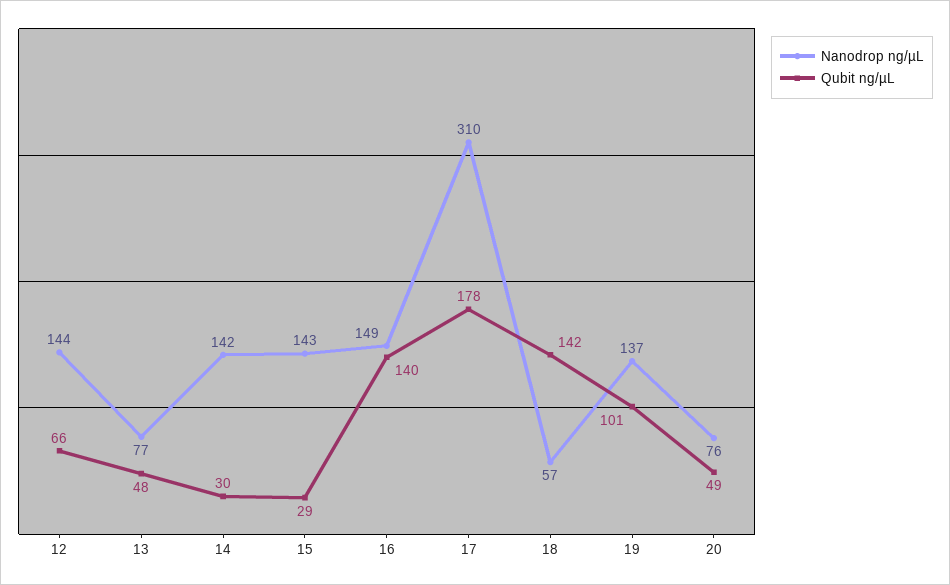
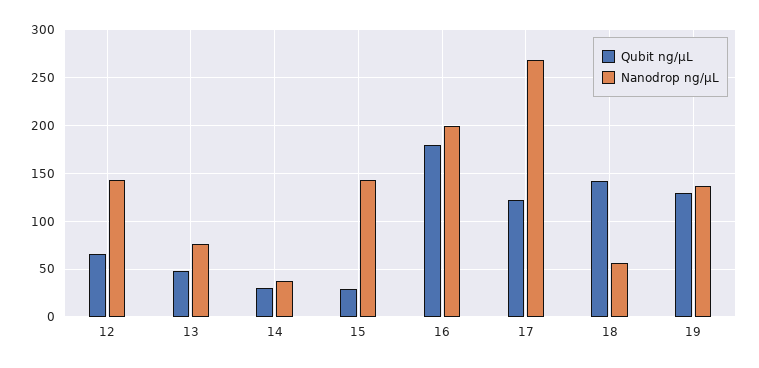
Nanodrop ng/µL, 14: 142 -> 40
Nanodrop ng/µL, 16: 149 -> 200
Qubit ng/µL, 16: 140 -> 180
Nanodrop ng/µL, 17: 310 -> 270
Qubit ng/µL, 17: 178 -> 120
Qubit ng/µL, 19: 101 -> 130
Nanodrop ng/µL, 20: 76 -> none
Qubit ng/µL, 20: 49 -> none

